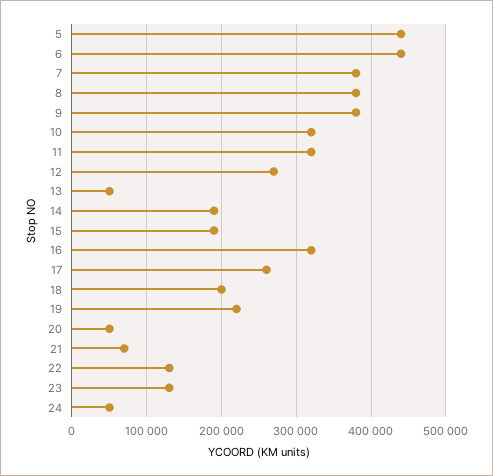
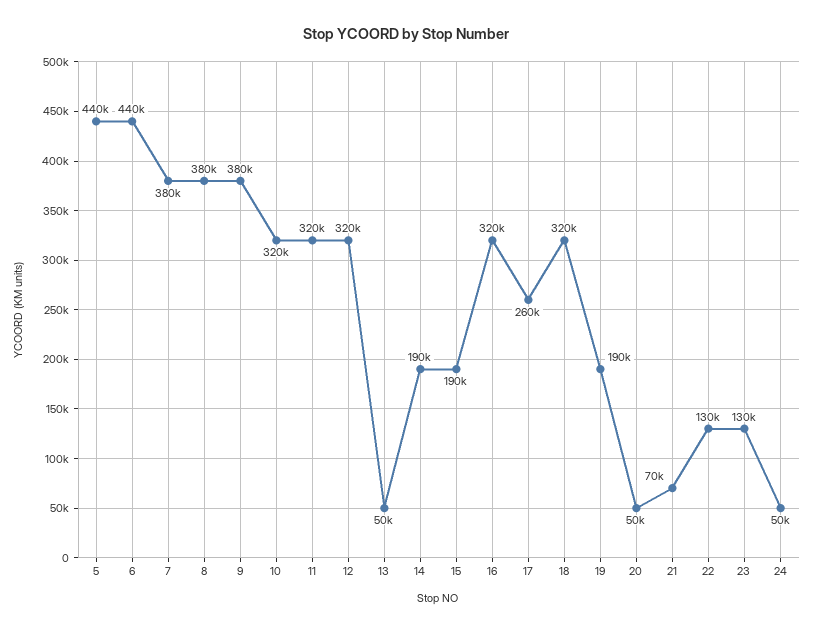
12: 270000 -> 320000
18: 200000 -> 320000
19: 220000 -> 190000

